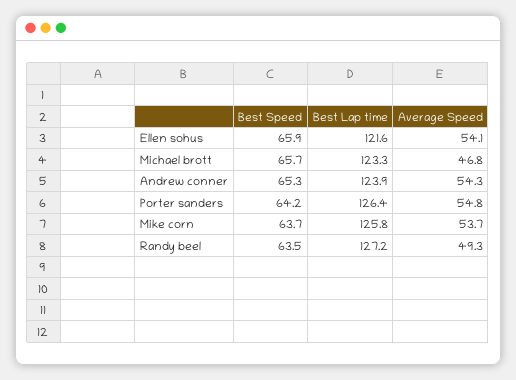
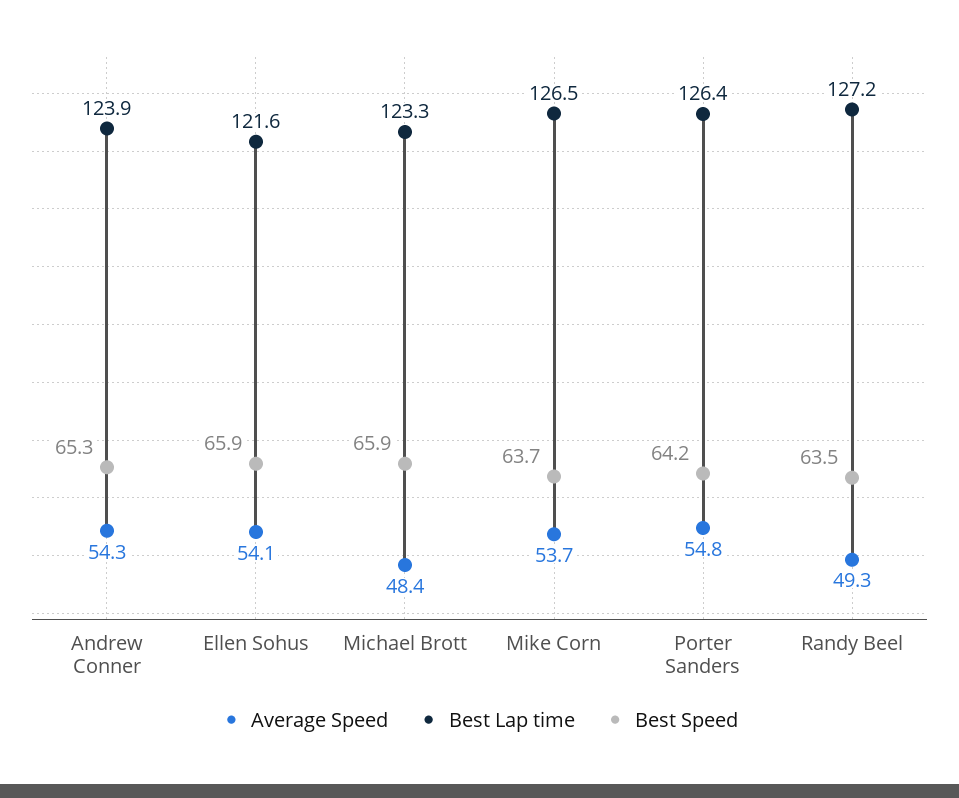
Best Speed, Michael brott: 65.7 -> 65.9
Average Speed, Michael brott: 46.8 -> 48.4
Best Lap time, Mike corn: 125.8 -> 126.5

